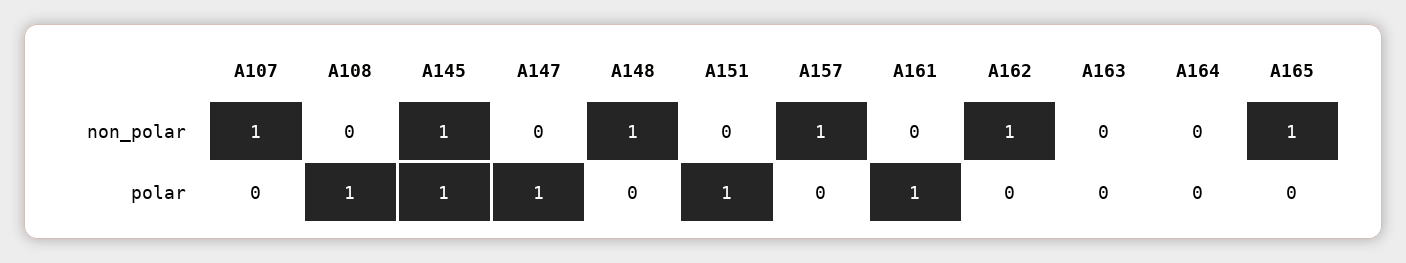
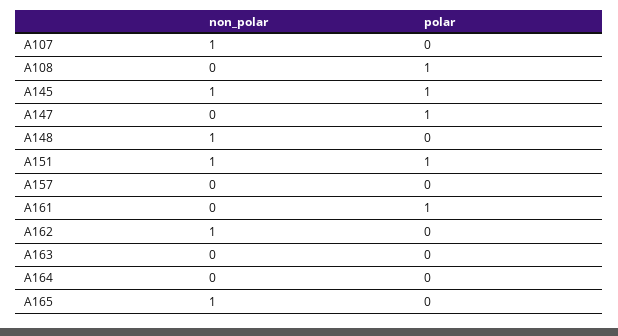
A151, non_polar: 0 -> 1
A157, non_polar: 1 -> 0

